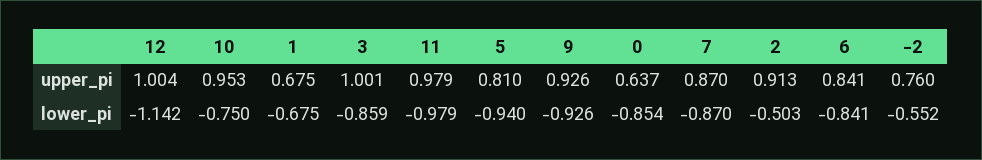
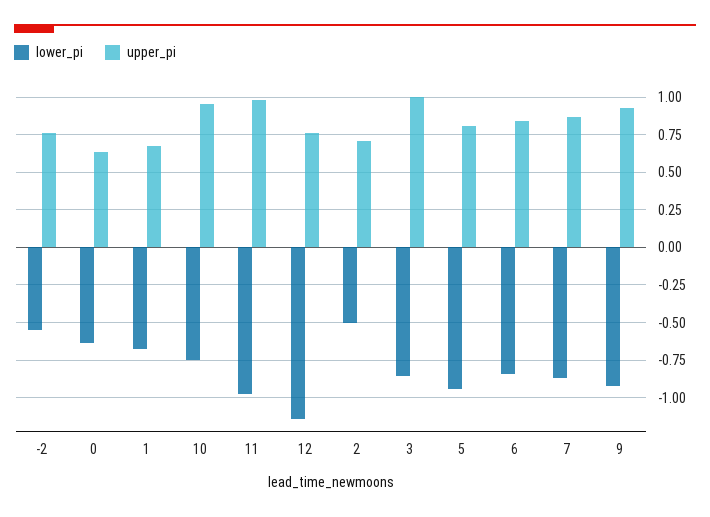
upper_pi, 12: 1.004 -> 0.75
upper_pi, 2: 0.913 -> 0.7
lower_pi, 0: -0.854 -> -0.65

